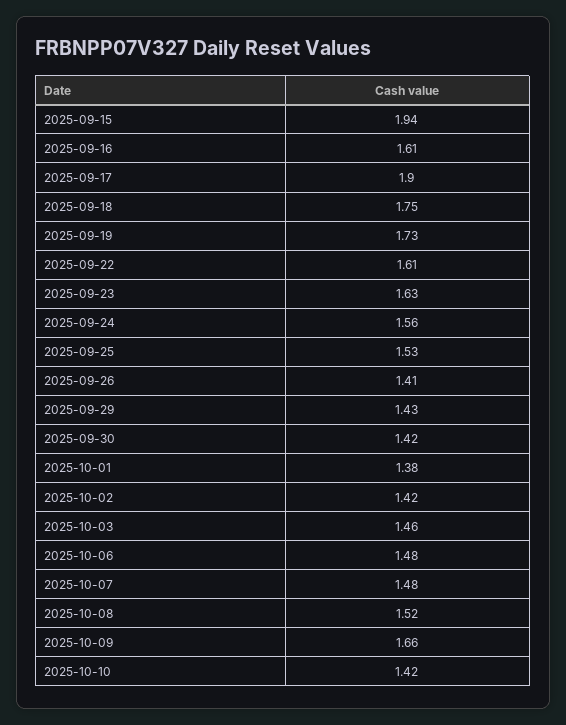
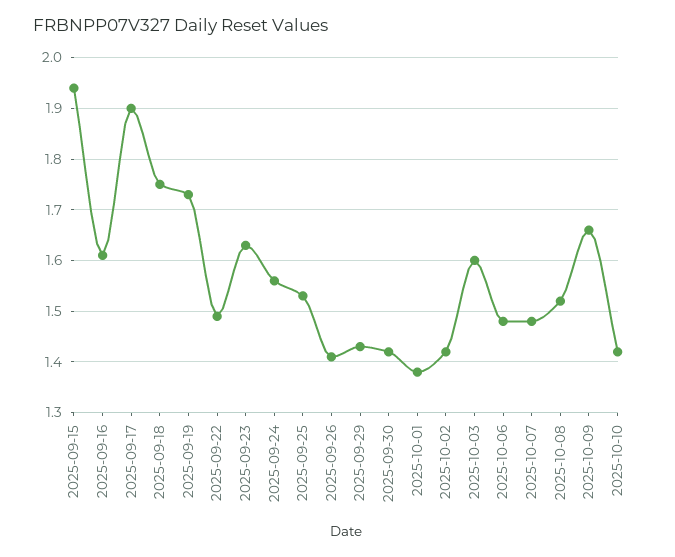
2025-09-22: 1.61 -> 1.5
2025-10-03: 1.46 -> 1.6

